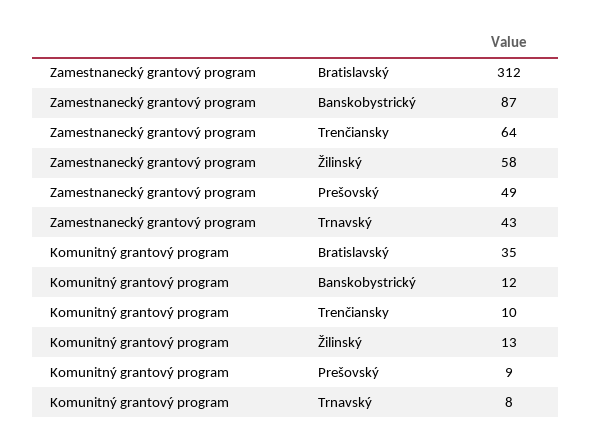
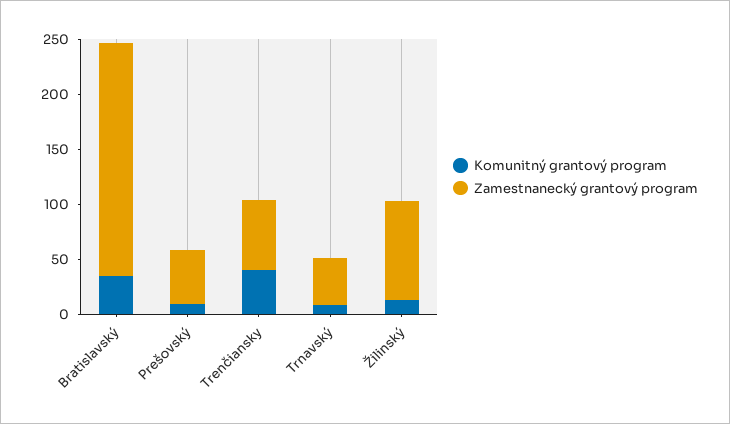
Zamestnanecký grantový program, Bratislavský: 312 -> 210
Zamestnanecký grantový program, Banskobystrický: 87 -> none
Zamestnanecký grantový program, Žilinský: 58 -> 90
Komunitný grantový program, Banskobystrický: 12 -> none
Komunitný grantový program, Trenčiansky: 10 -> 40

